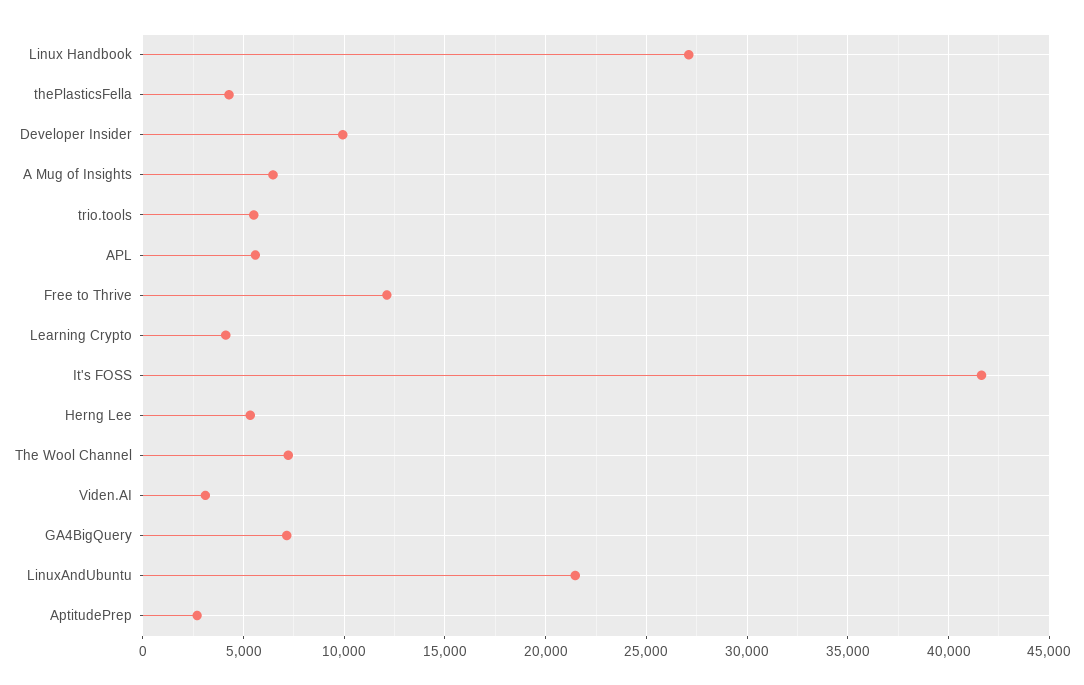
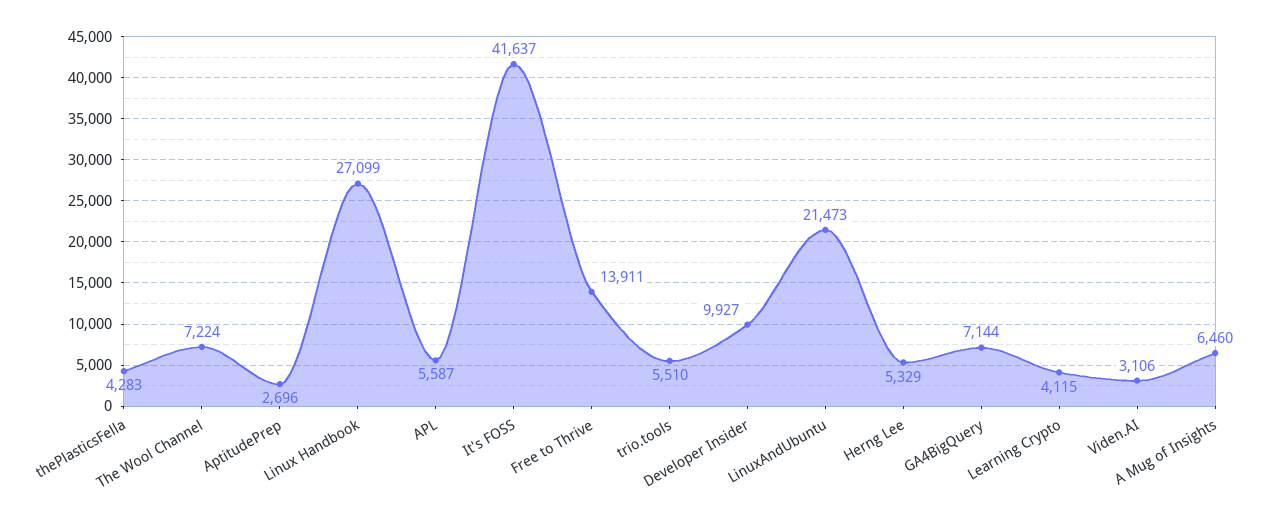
Free to Thrive: 12000 -> 13911

